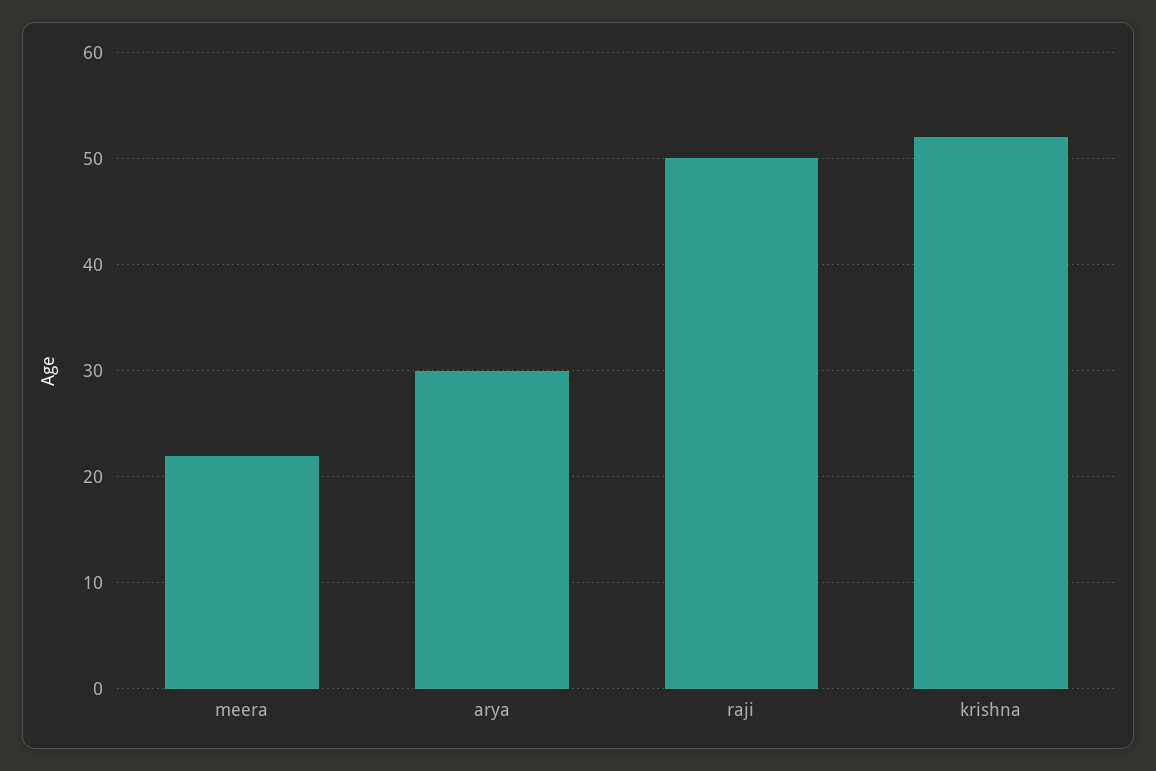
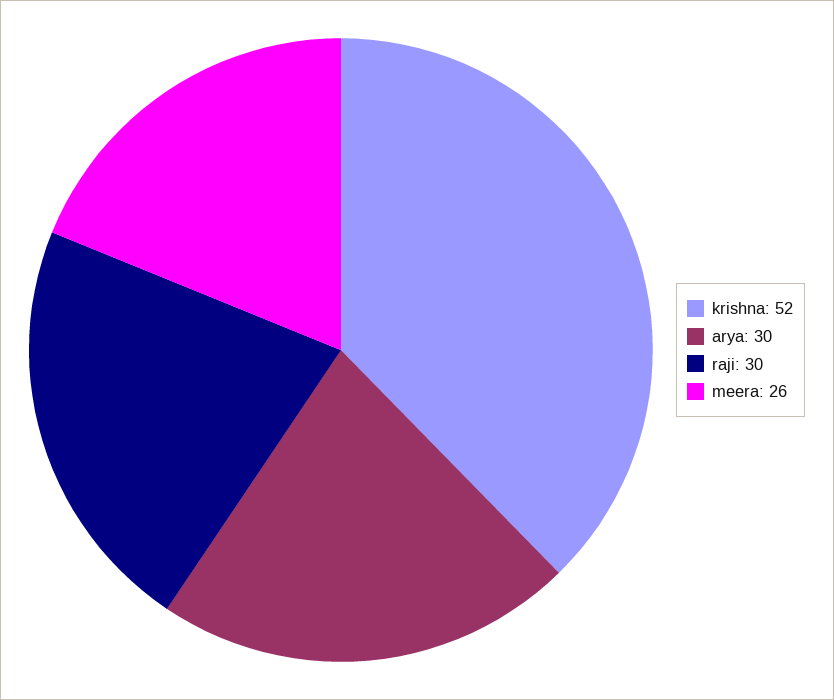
meera: 22 -> 26
raji: 50 -> 30

